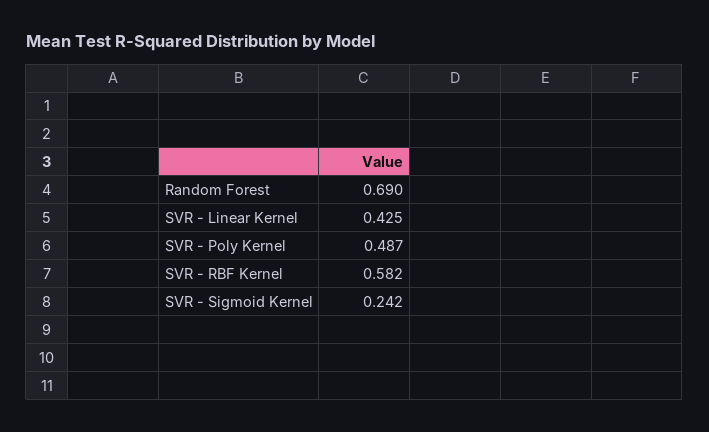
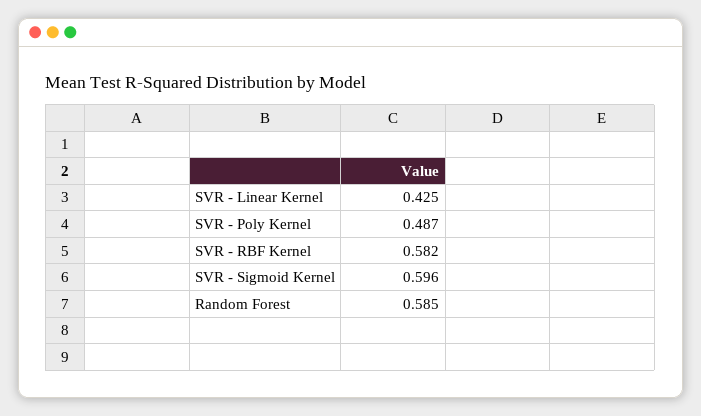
Random Forest: 0.69 -> 0.585
SVR - Sigmoid Kernel: 0.242 -> 0.596

